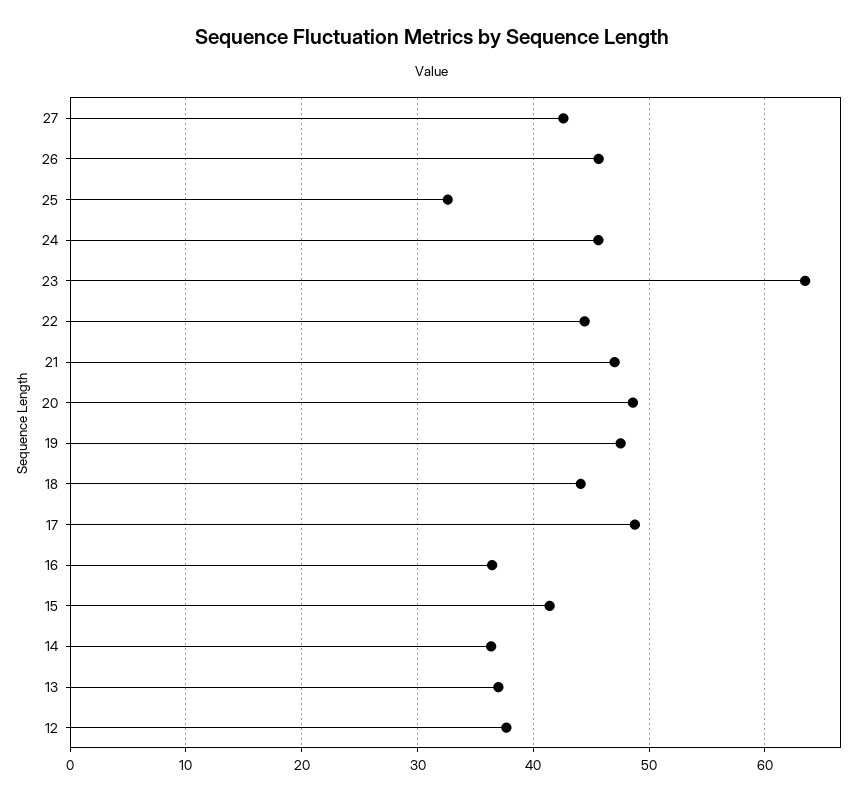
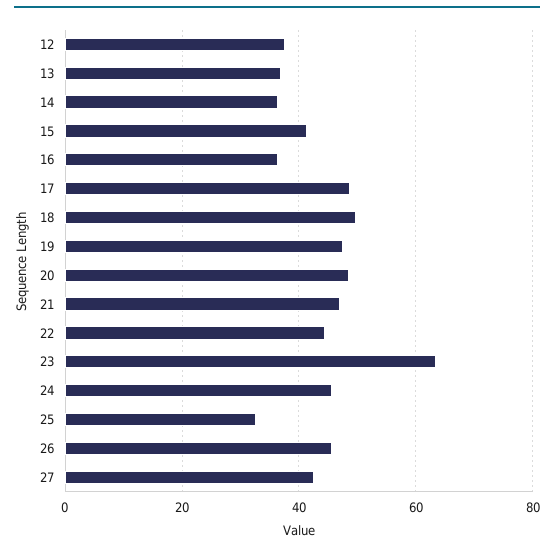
18: 44 -> 50

